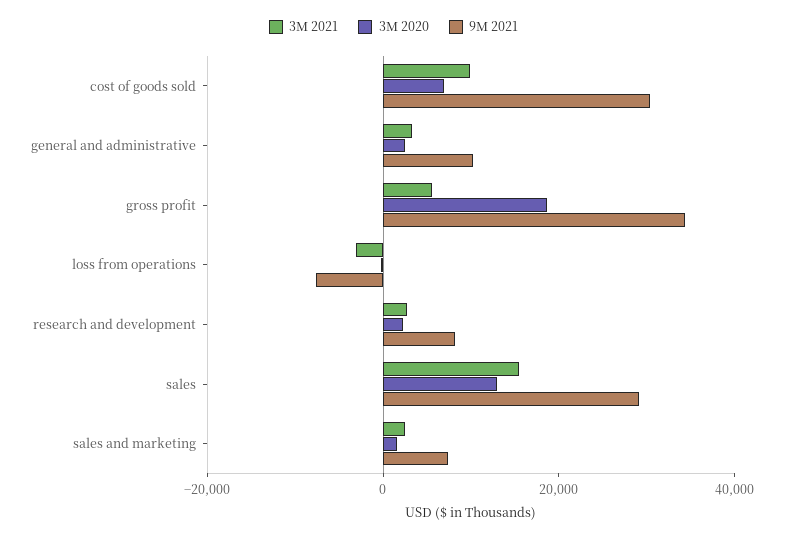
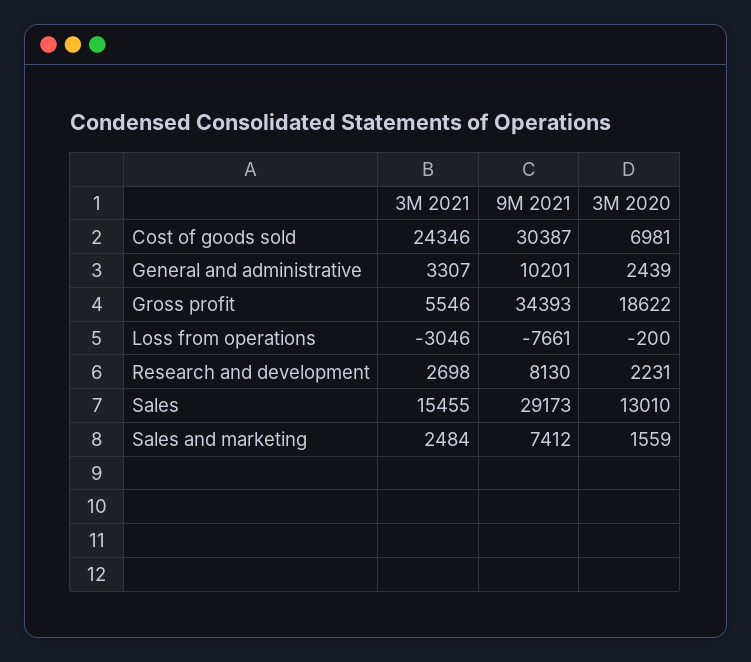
3M 2021, cost of goods sold: 10000 -> 24346

